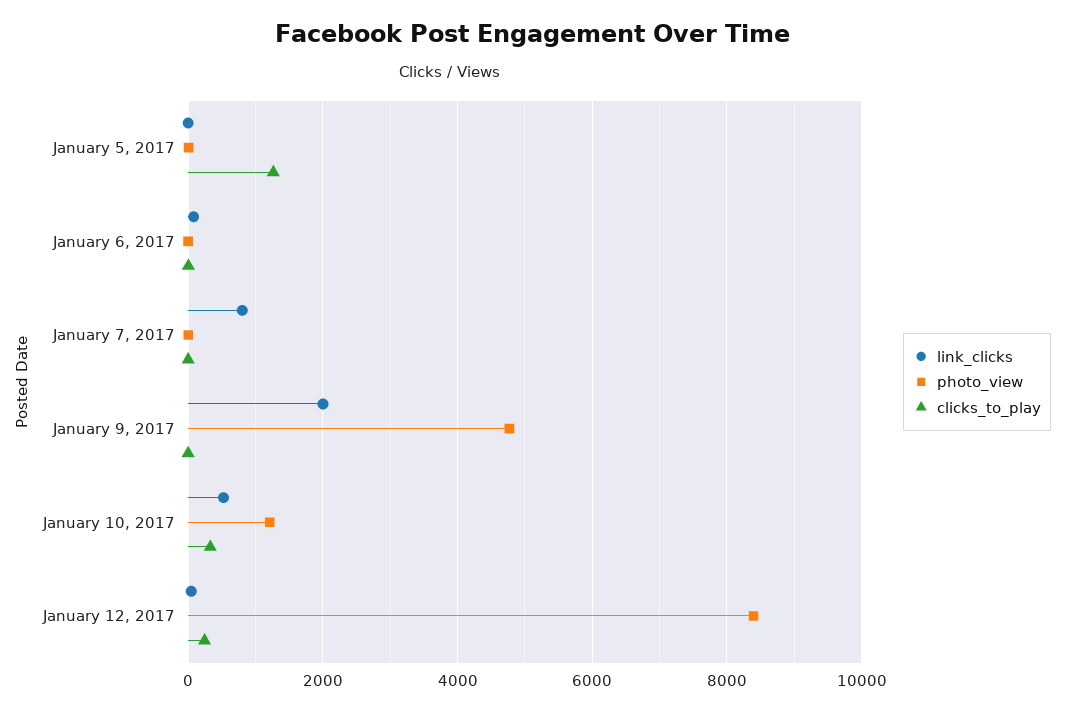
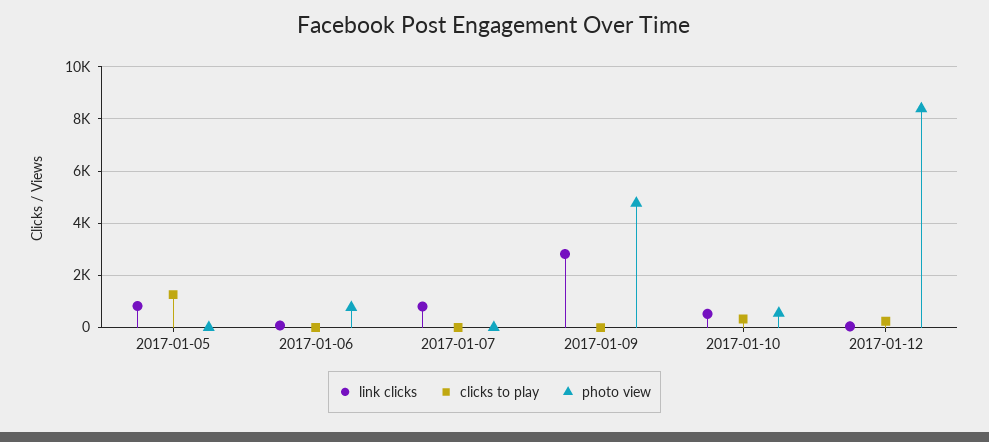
link_clicks, January 5, 2017: 0 -> 750
photo_view, January 6, 2017: 0 -> 750
link_clicks, January 9, 2017: 2000 -> 2750
photo_view, January 10, 2017: 1200 -> 500

